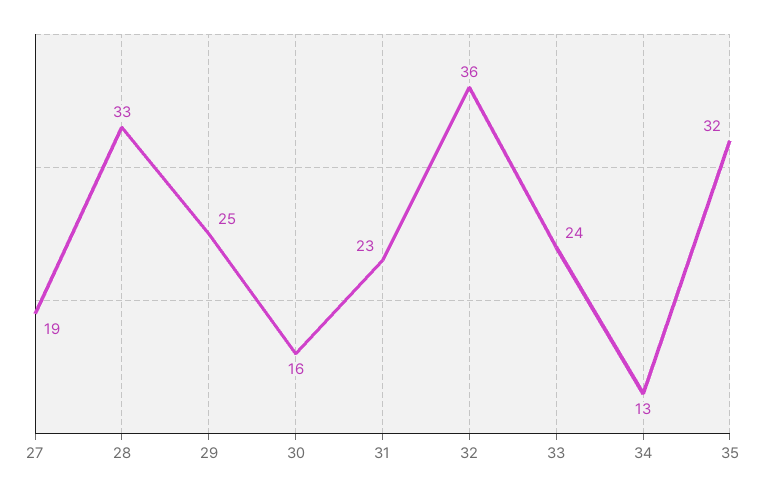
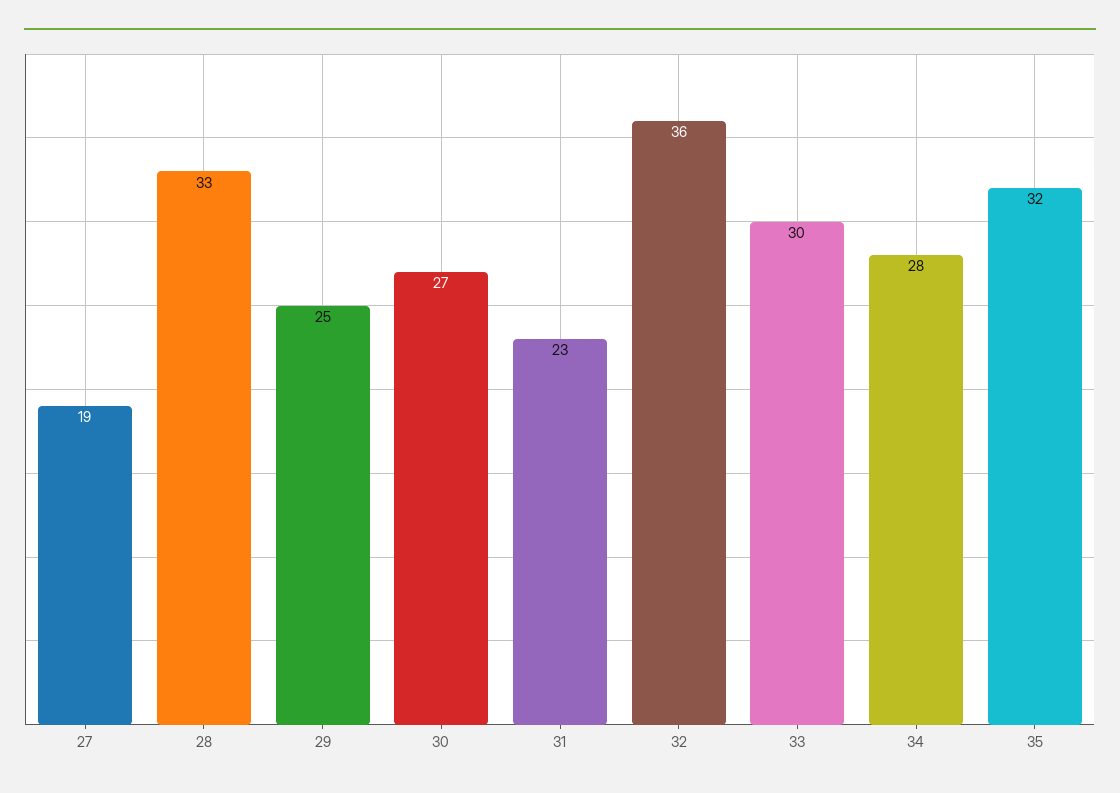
30: 16 -> 27
33: 24 -> 30
34: 13 -> 28

